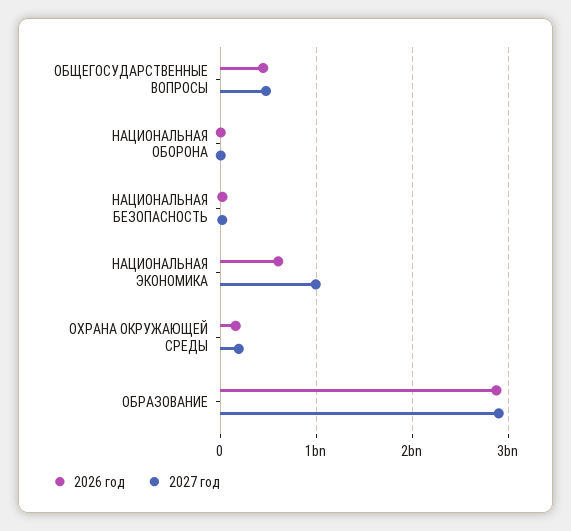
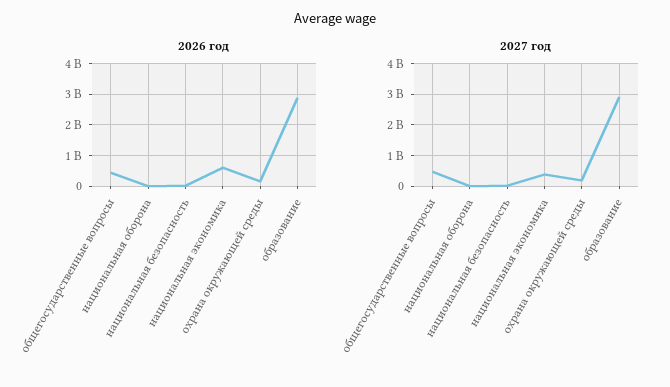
2027 год, НАЦИОНАЛЬНАЯ ЭКОНОМИКА: 1000000000 -> 400000000

